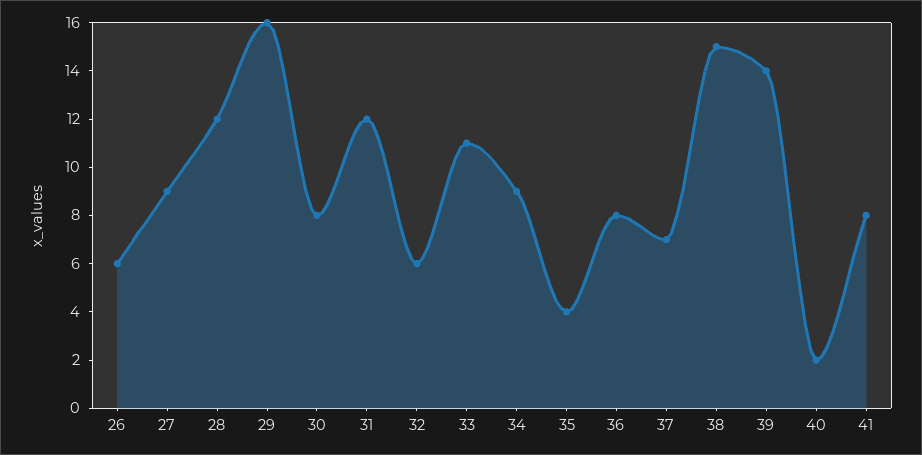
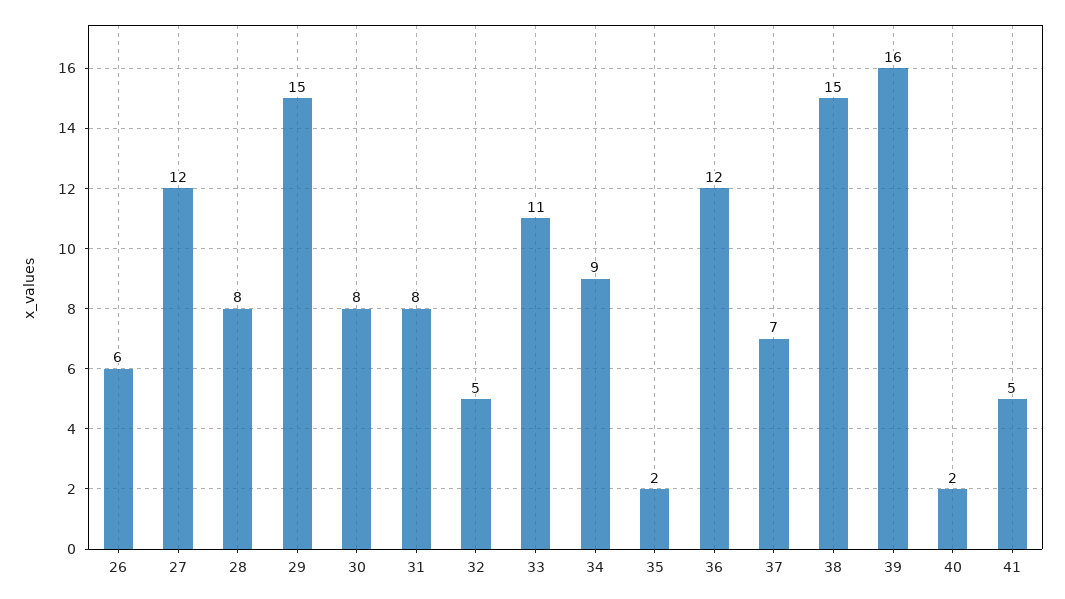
27: 9 -> 12
28: 12 -> 8
29: 16 -> 15
31: 12 -> 8
32: 6 -> 5
35: 4 -> 2
36: 8 -> 12
39: 14 -> 16
41: 8 -> 5

